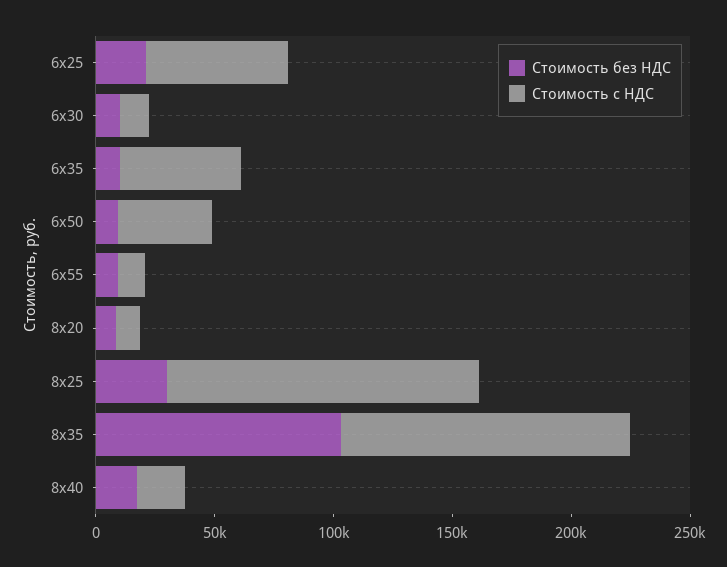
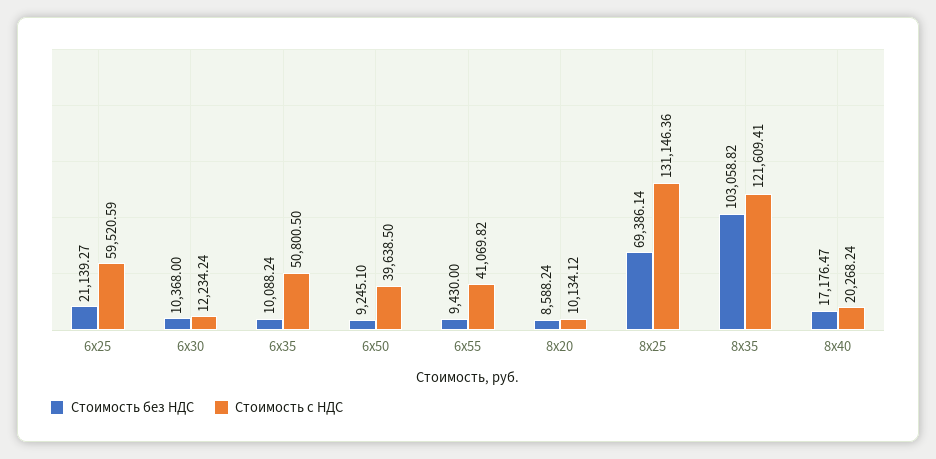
Стоимость с НДС, 6х55: 10000 -> 41069.82
Стоимость без НДС, 8х25: 30000 -> 69386.14

